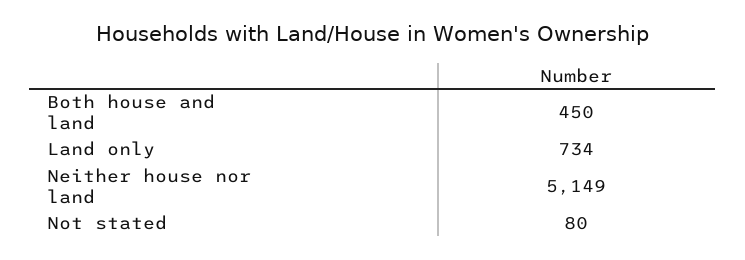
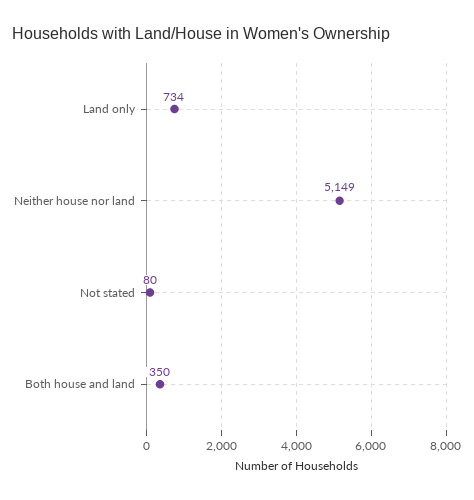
Both house and land: 450 -> 350

